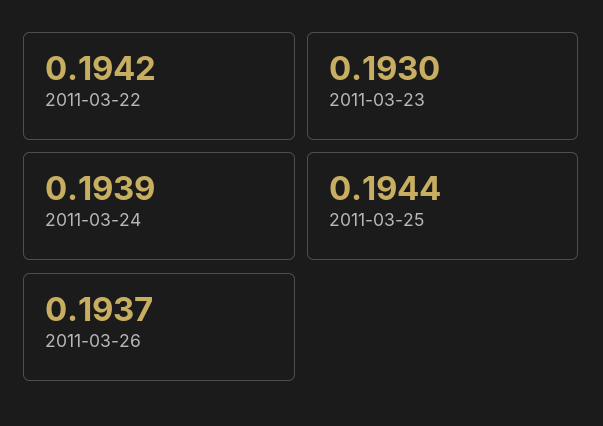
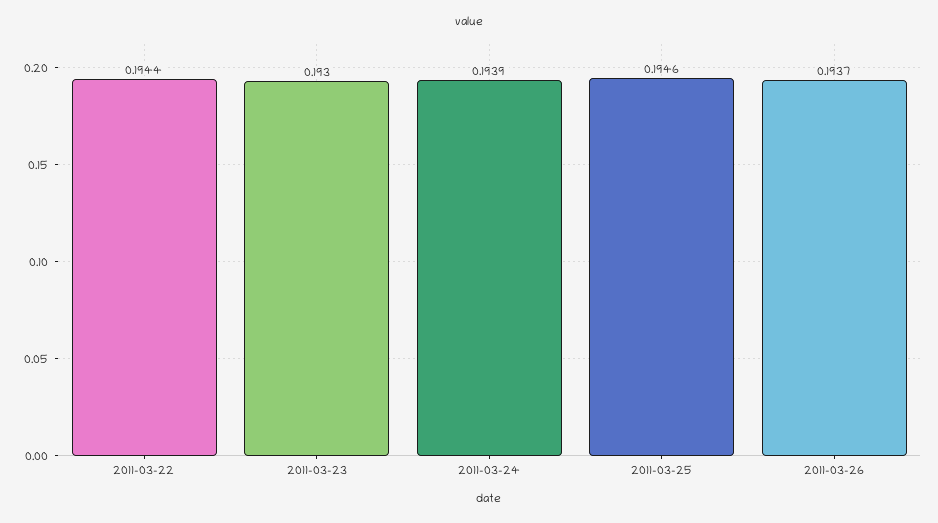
2011-03-22: 0.1942 -> 0.1944
2011-03-25: 0.1944 -> 0.1946

